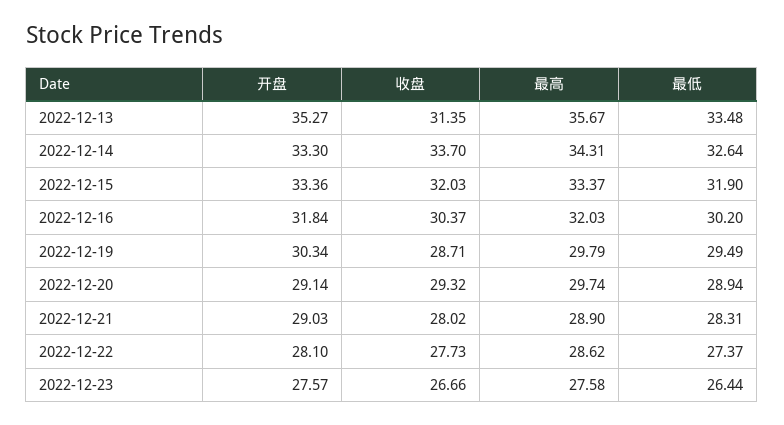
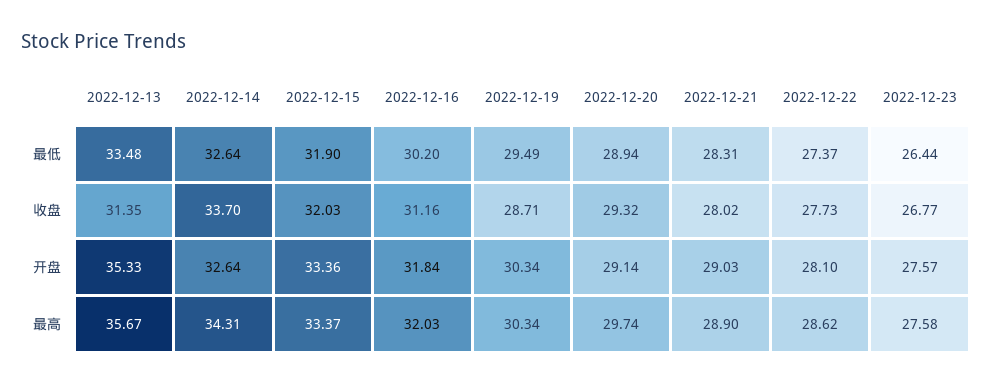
开盘, 2022-12-13: 35.27 -> 35.33
开盘, 2022-12-14: 33.3 -> 32.64
收盘, 2022-12-16: 30.37 -> 31.16
最高, 2022-12-19: 29.79 -> 30.34
收盘, 2022-12-23: 26.66 -> 26.77

